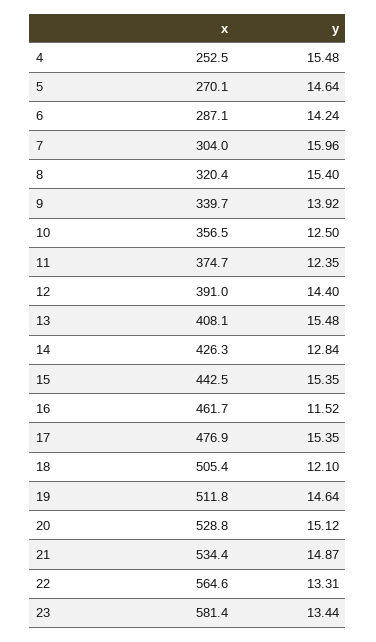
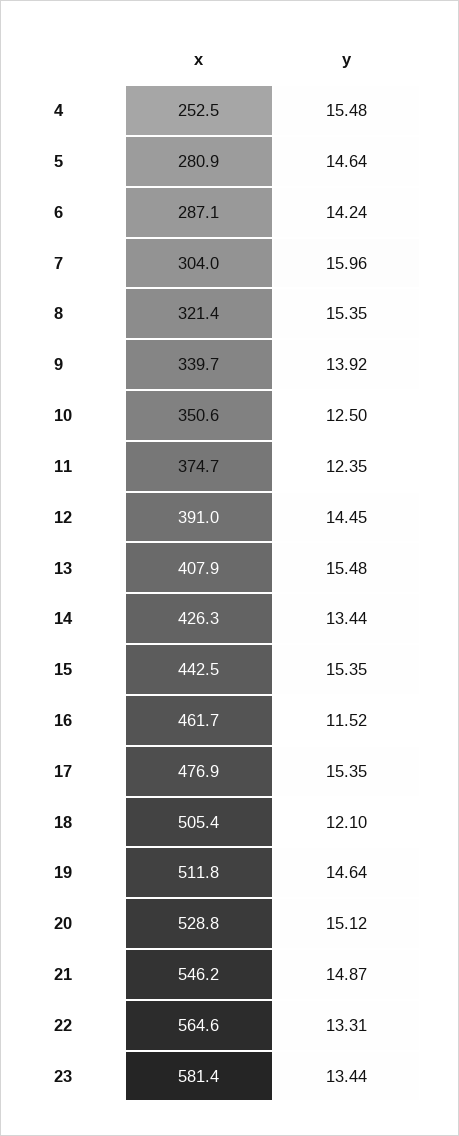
x, 5: 270.1 -> 280.9
x, 8: 320.4 -> 321.4
y, 8: 15.4 -> 15.35
x, 10: 356.5 -> 350.6
y, 12: 14.4 -> 14.45
x, 13: 408.1 -> 407.9
y, 14: 12.84 -> 13.44
x, 21: 534.4 -> 546.2

